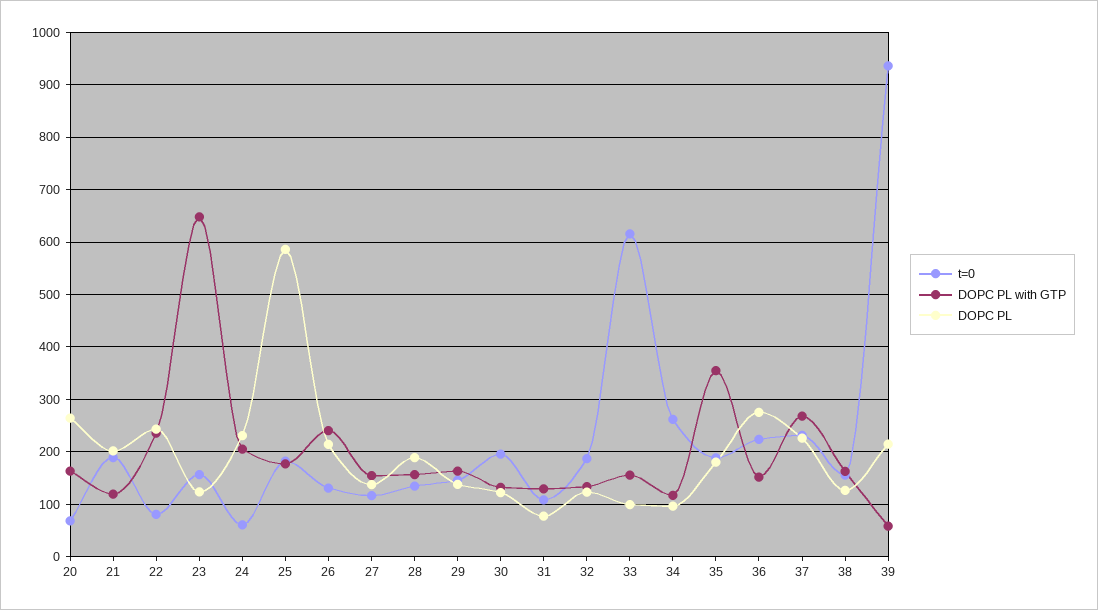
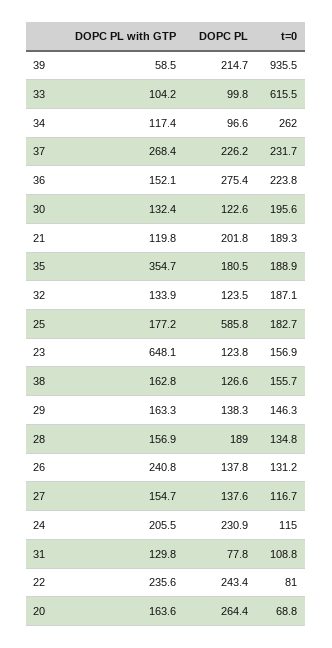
t=0, 24: 60 -> 115
DOPC PL, 26: 220 -> 137.8
DOPC PL with GTP, 33: 160 -> 104.2

